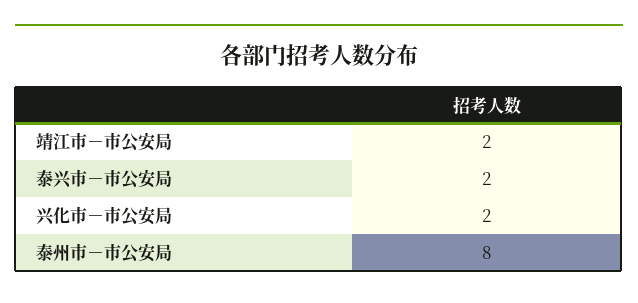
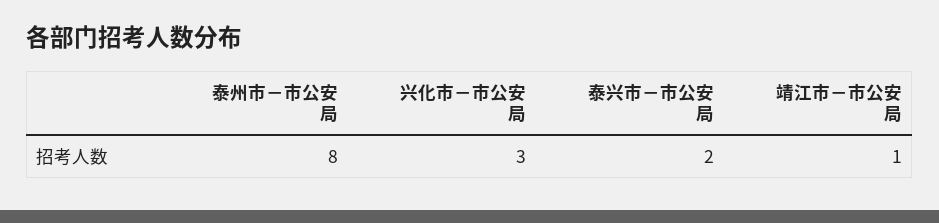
靖江市－市公安局: 2 -> 1
兴化市－市公安局: 2 -> 3

